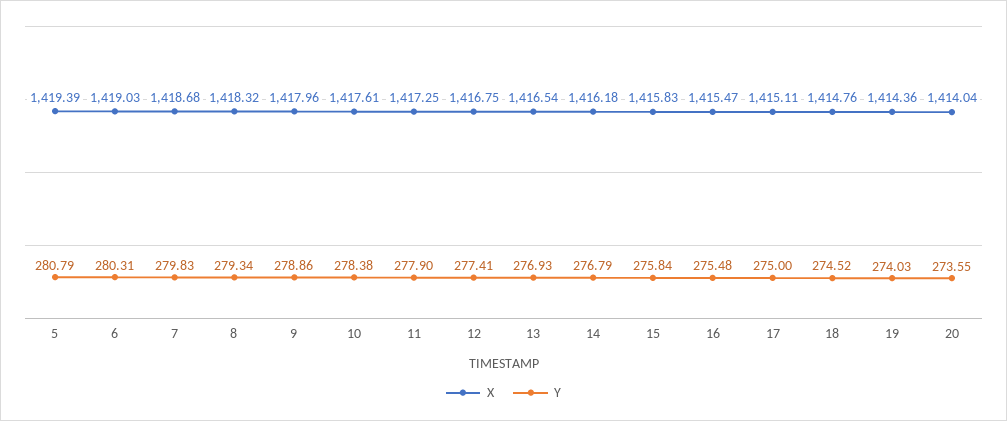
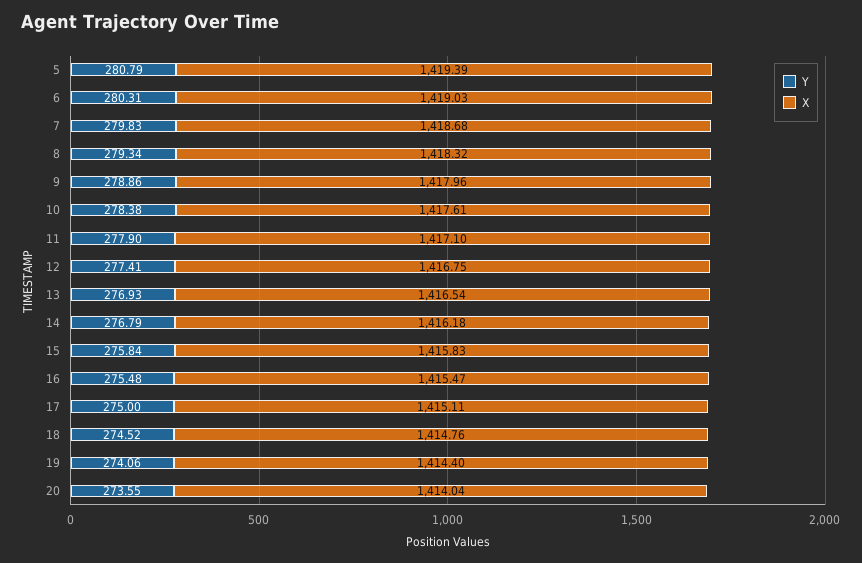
X, 11: 1417.25 -> 1417.1
X, 19: 1414.36 -> 1414.4
Y, 19: 274.03 -> 274.06

